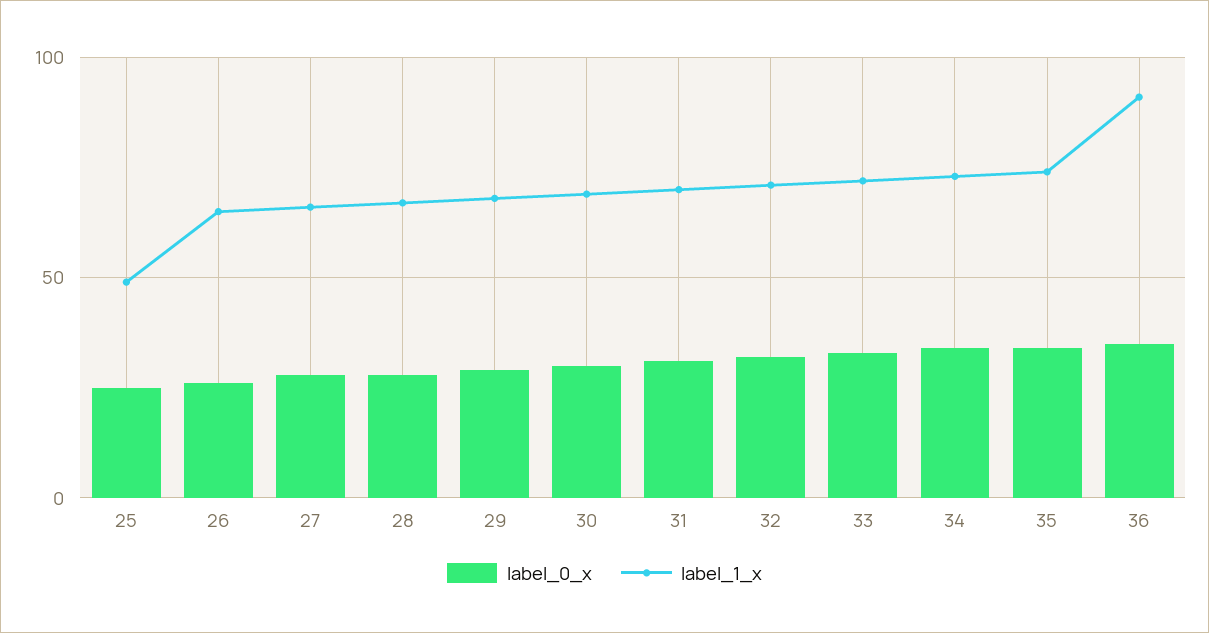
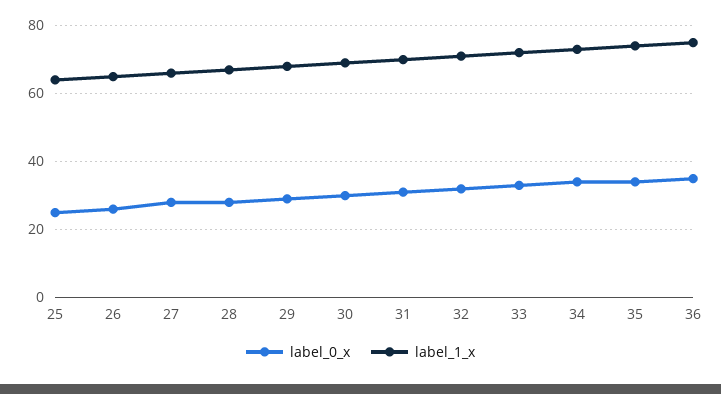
label_1_x, 25: 50 -> 65
label_1_x, 36: 90 -> 75

